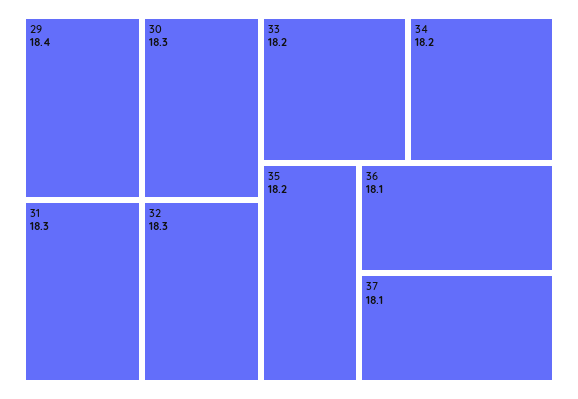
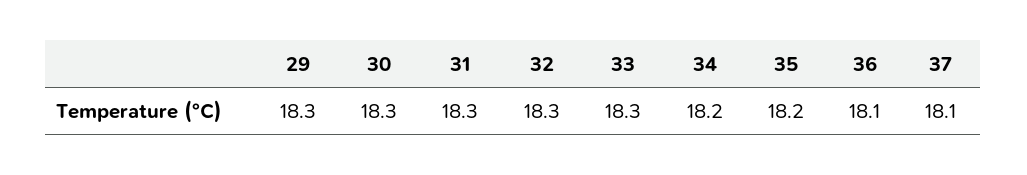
29: 18.4 -> 18.3
33: 18.2 -> 18.3

